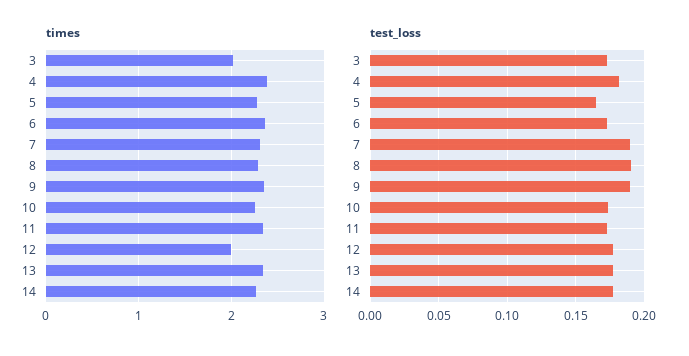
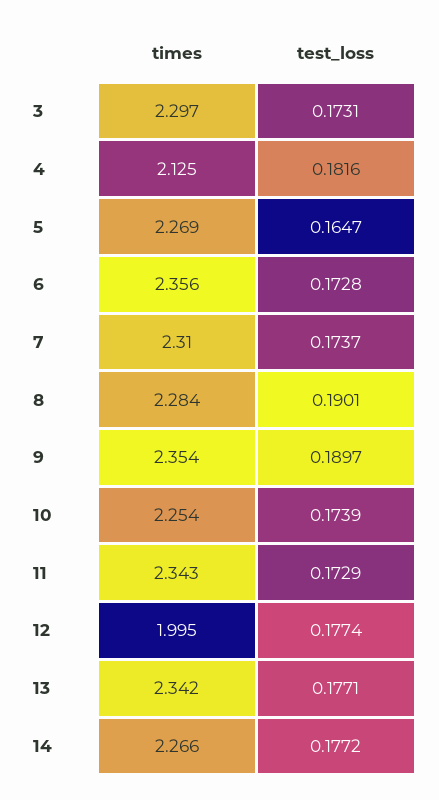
times, 3: 2 -> 2.297
times, 4: 2.4 -> 2.125
test_loss, 7: 0.19 -> 0.1737

